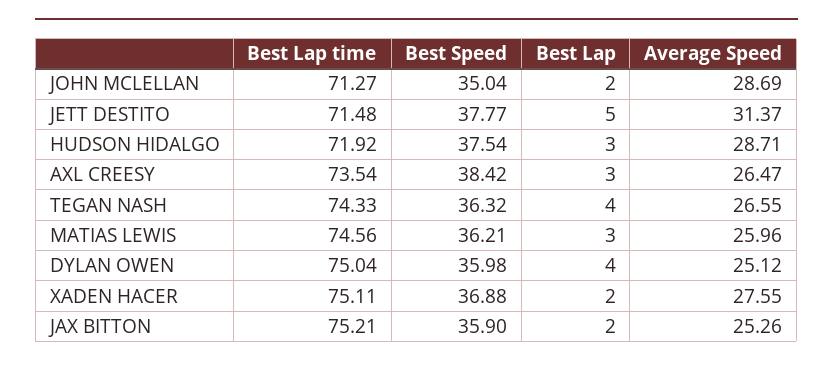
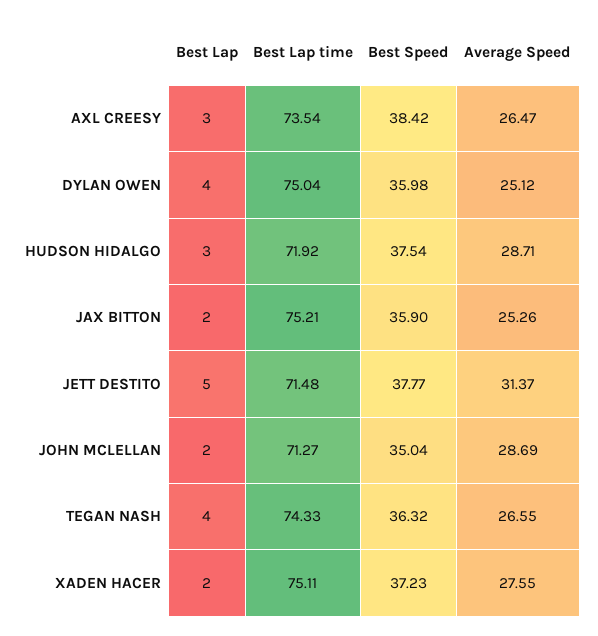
Best Lap time, MATIAS LEWIS: 74.56 -> none
Best Speed, MATIAS LEWIS: 36.21 -> none
Best Lap, MATIAS LEWIS: 3 -> none
Average Speed, MATIAS LEWIS: 25.96 -> none
Best Speed, XADEN HACER: 36.88 -> 37.23

